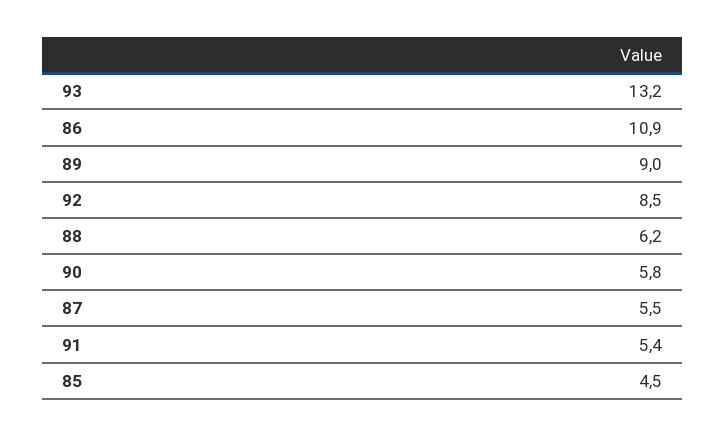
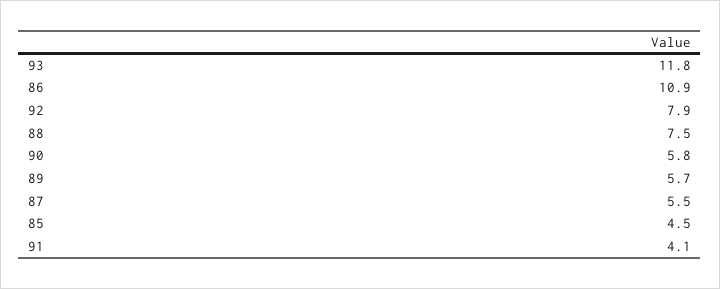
93: 13.2 -> 11.8
89: 9 -> 5.7
92: 8.5 -> 7.9
88: 6.2 -> 7.5
91: 5.4 -> 4.1

